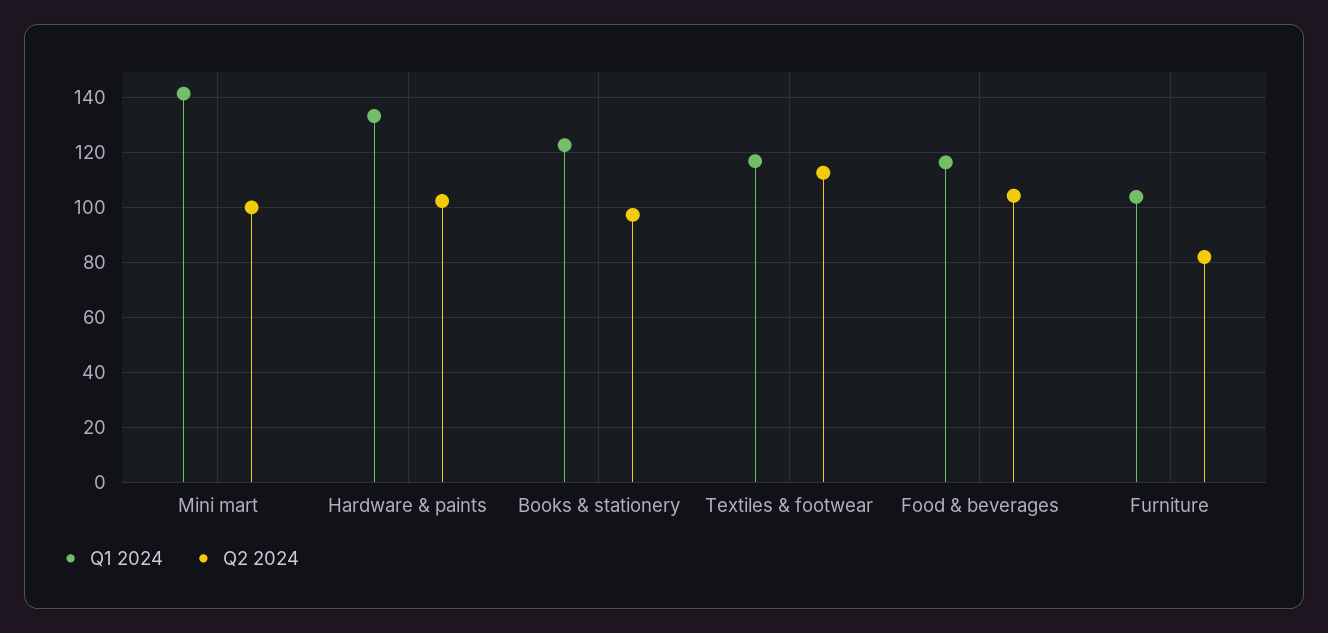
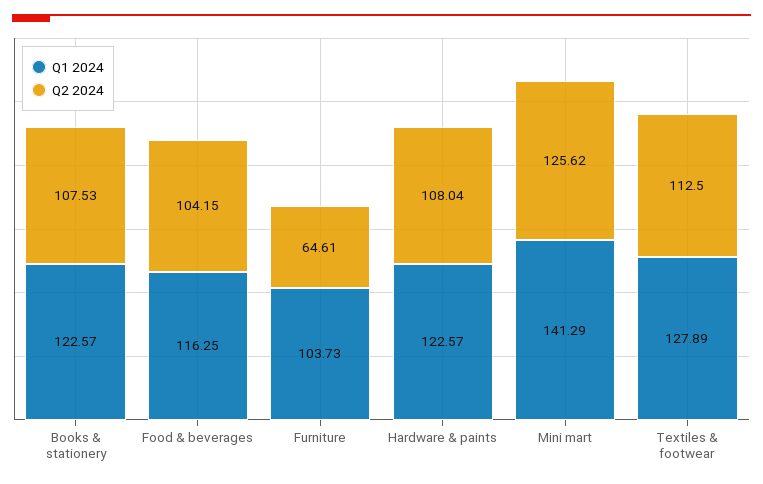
Q2 2024, Mini mart: 100 -> 125.62
Q1 2024, Hardware & paints: 132.5 -> 122.57
Q2 2024, Hardware & paints: 102.5 -> 108.04
Q2 2024, Books & stationery: 97.5 -> 107.53
Q1 2024, Textiles & footwear: 117.5 -> 127.89
Q2 2024, Furniture: 82.5 -> 64.61

